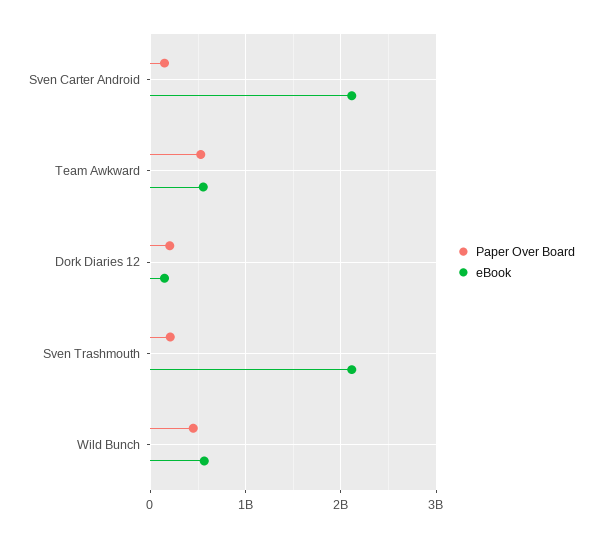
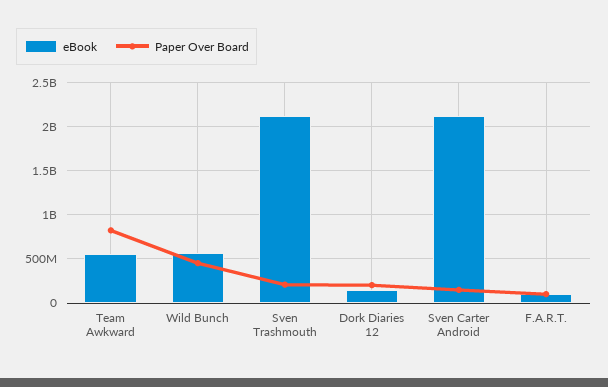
Paper Over Board, Team Awkward: 500000000 -> 800000000
eBook, F.A.R.T.: none -> 100000000
Paper Over Board, F.A.R.T.: none -> 100000000

